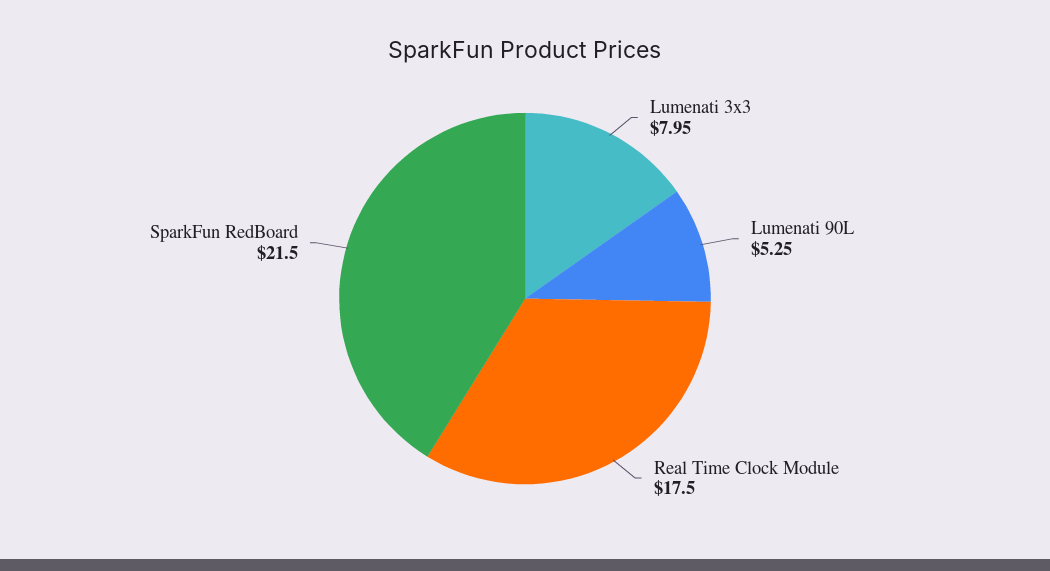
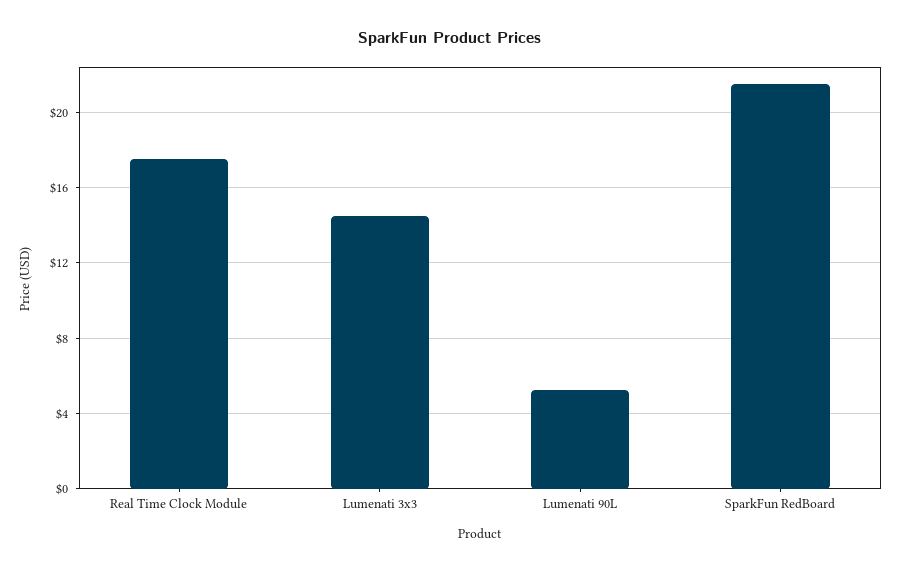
Lumenati 3x3: 7.95 -> 14.5

